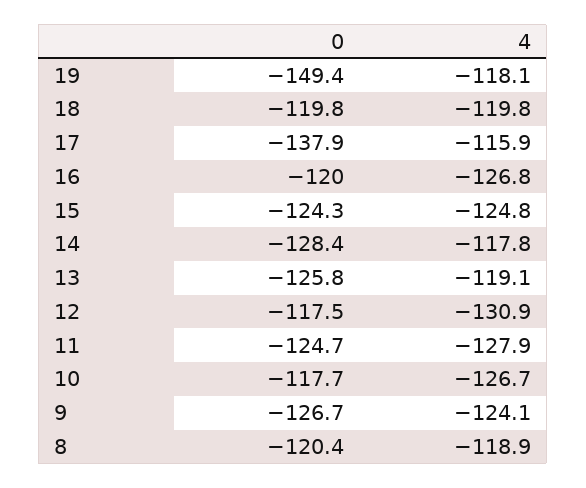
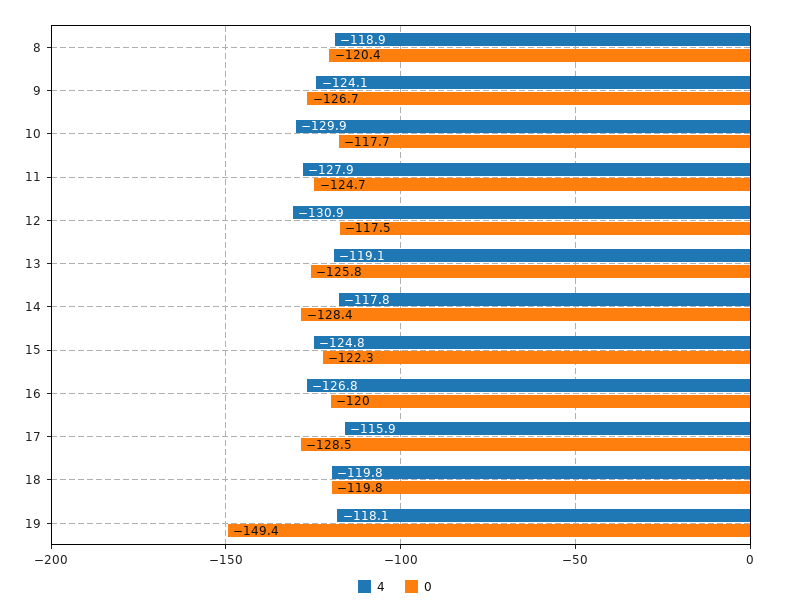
0, 17: -137.9 -> -128.5
0, 15: -124.3 -> -122.3
4, 10: -126.7 -> -129.9

